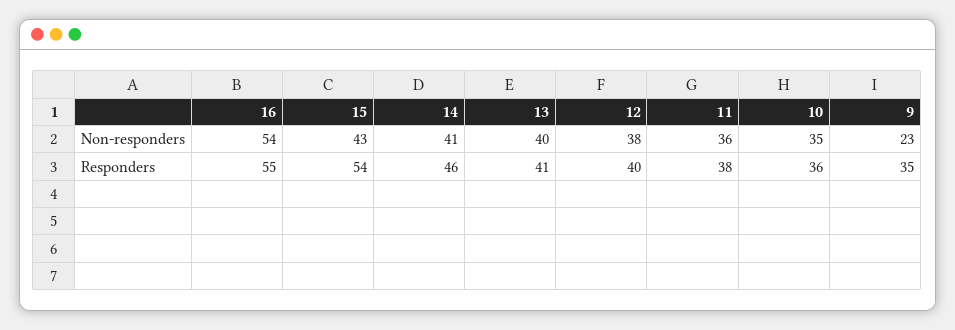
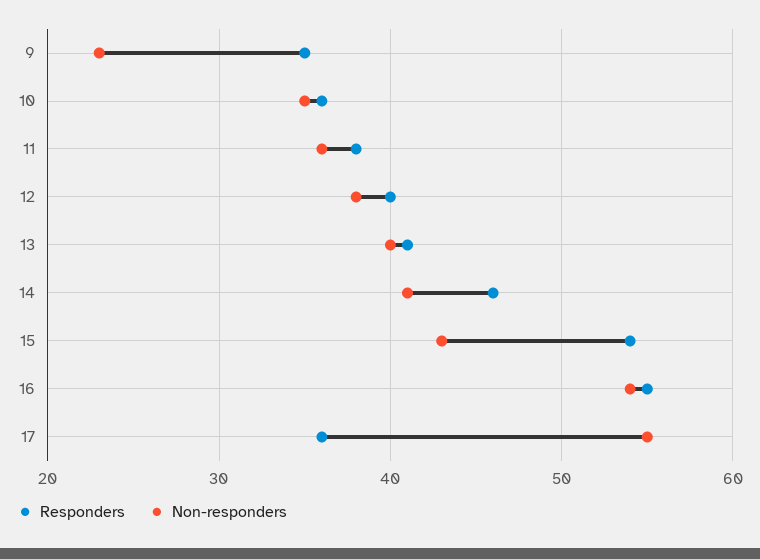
Responders, 17: none -> 36
Non-responders, 17: none -> 55

